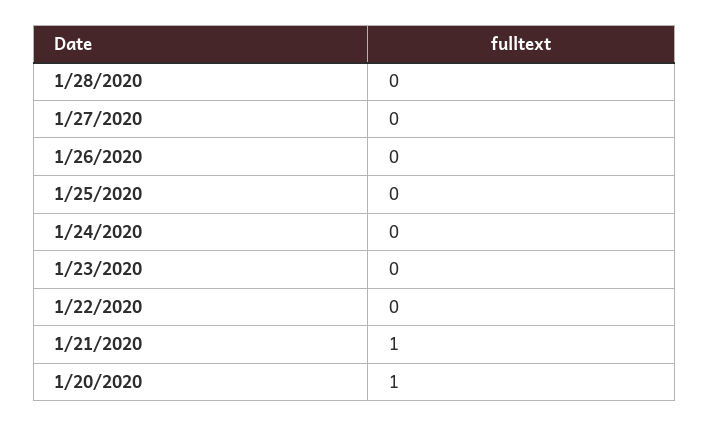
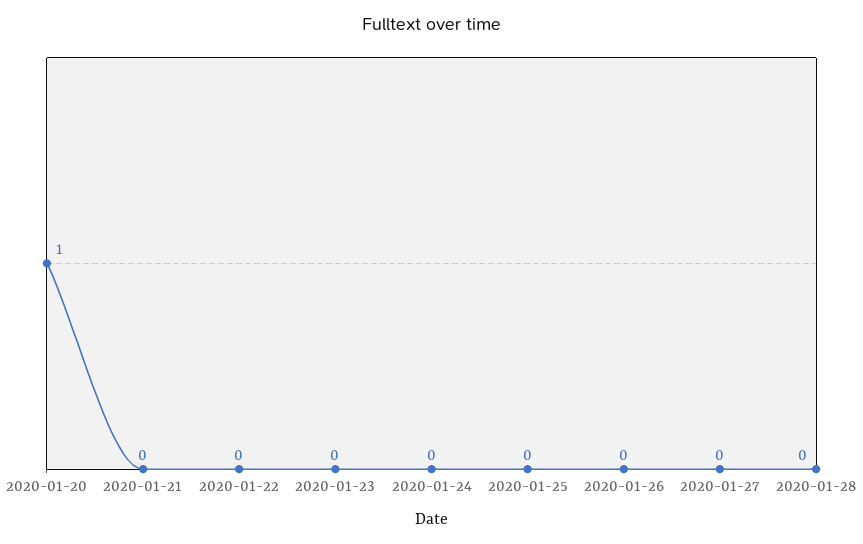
1/21/2020: 1 -> 0

